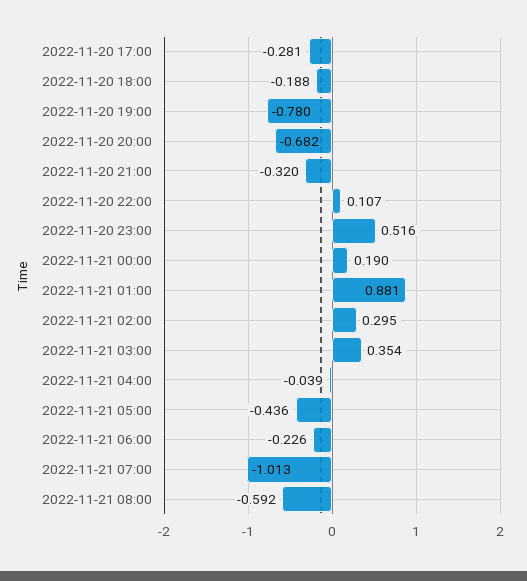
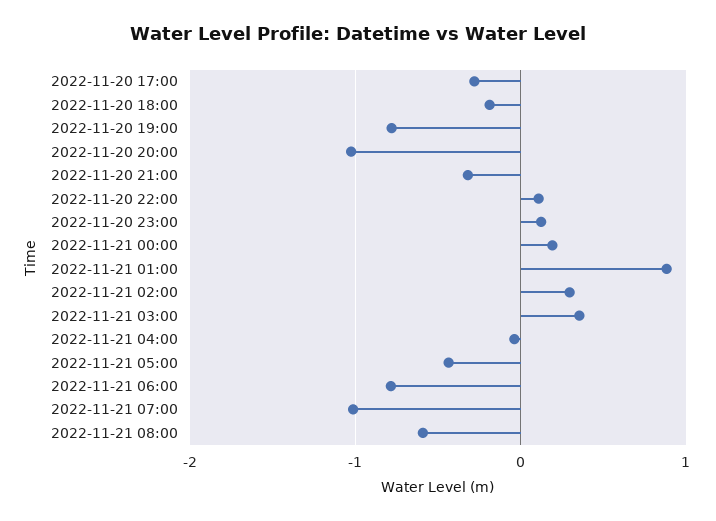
2022-11-20 20:00: -0.682 -> -1
2022-11-20 23:00: 0.516 -> 0.1
2022-11-21 06:00: -0.226 -> -0.8

